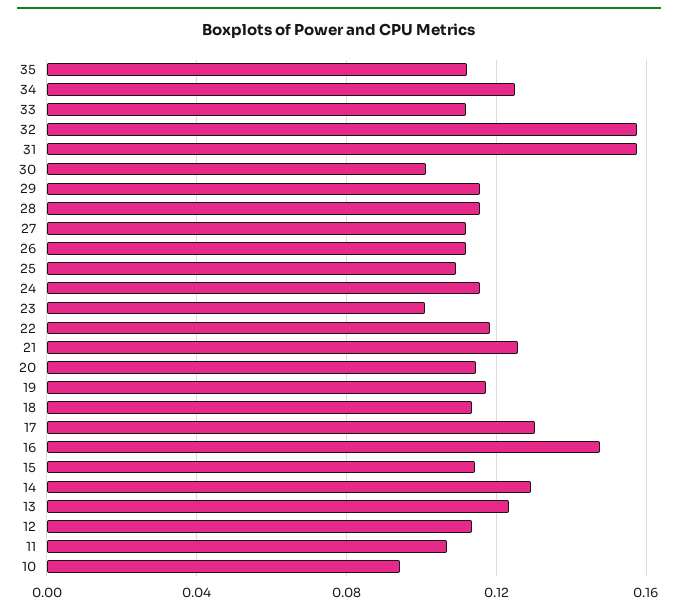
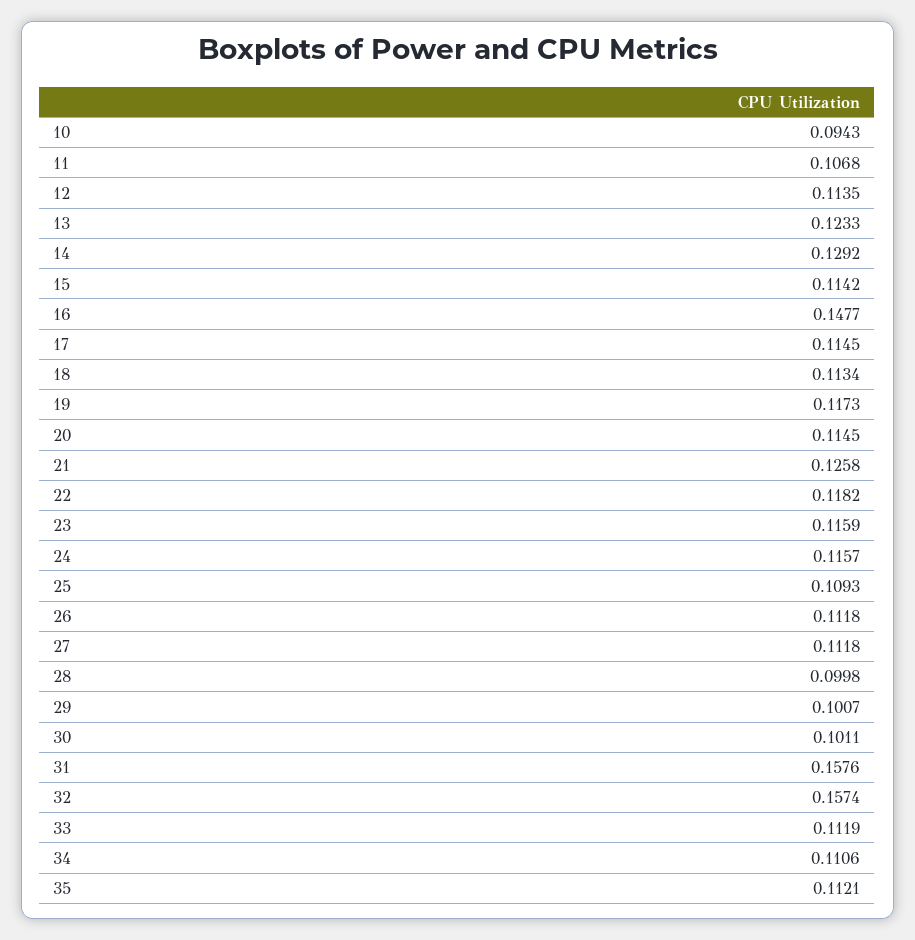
34: 0.125 -> 0.1106
29: 0.115 -> 0.1007
28: 0.115 -> 0.0998
23: 0.1 -> 0.1159
17: 0.13 -> 0.1145

